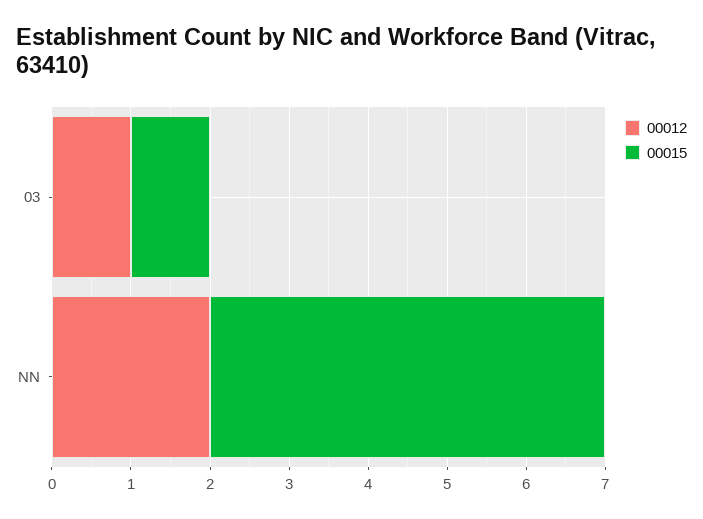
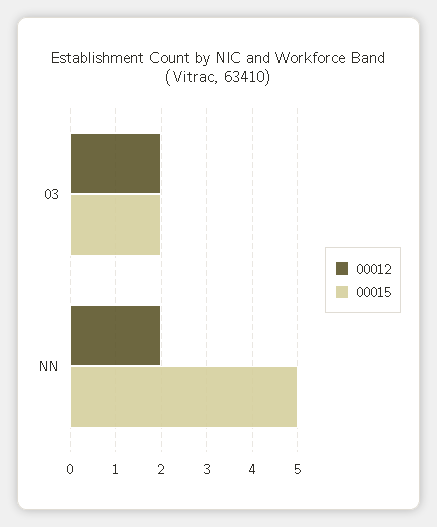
00012, 03: 1 -> 2
00015, 03: 1 -> 2

